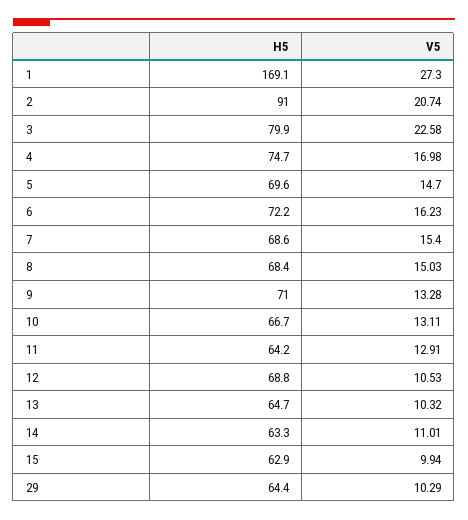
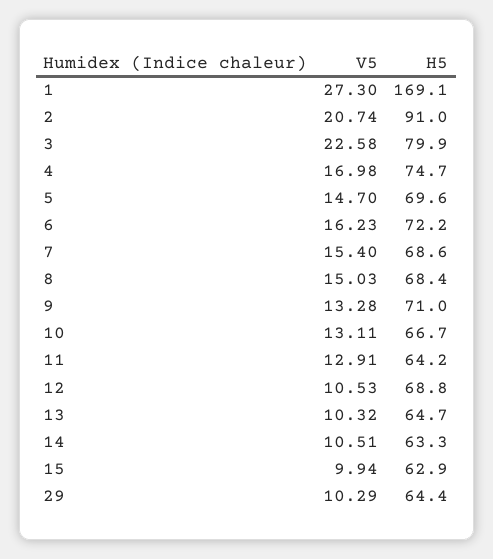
V5, 14: 11.01 -> 10.51

